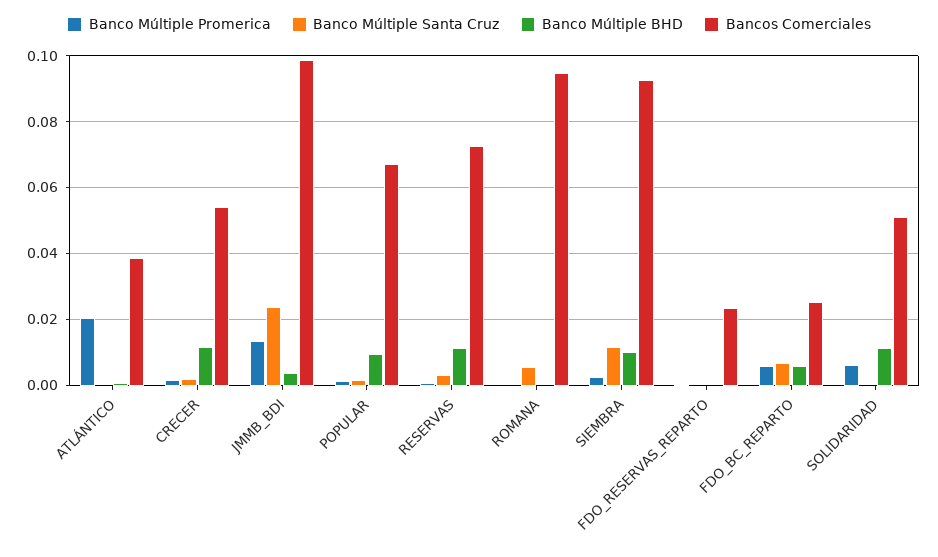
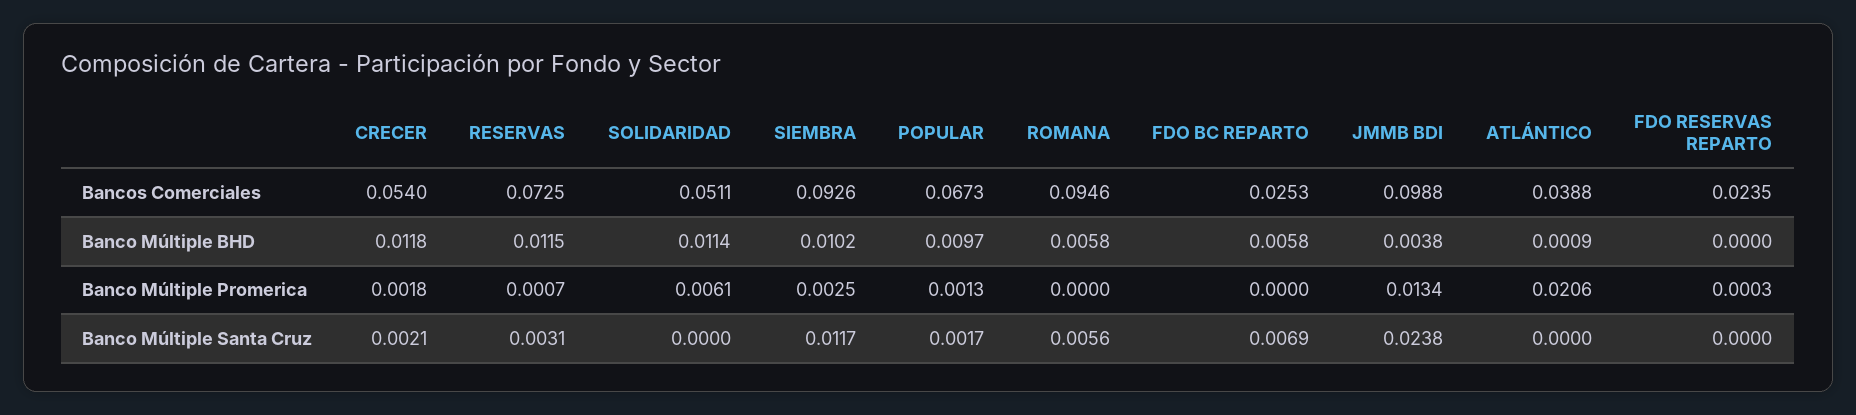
Banco Múltiple BHD, ROMANA: 0 -> 0.0058
Banco Múltiple Promerica, FDO_BC_REPARTO: 0.006 -> 0

